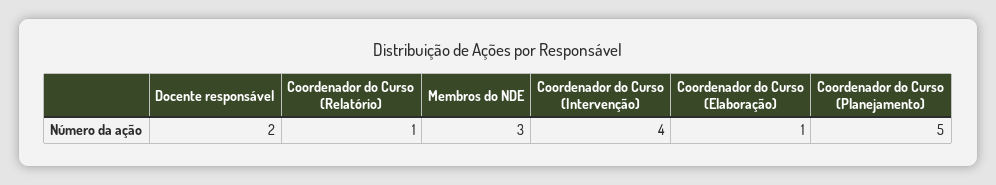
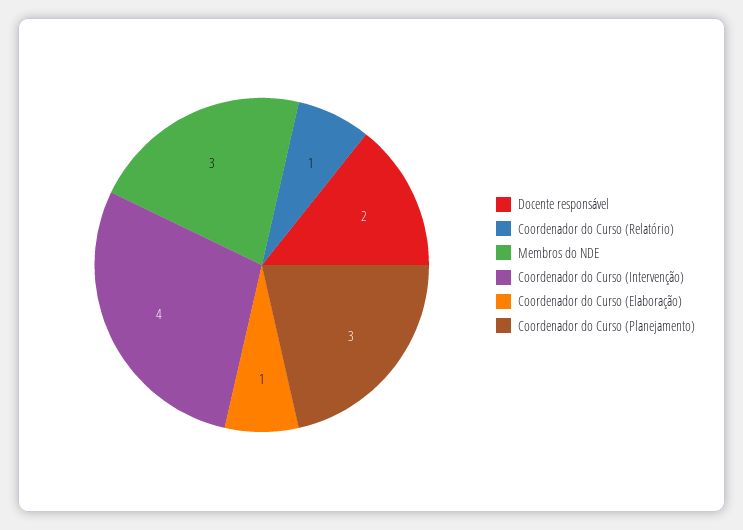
Coordenador do Curso (Planejamento): 5 -> 3

